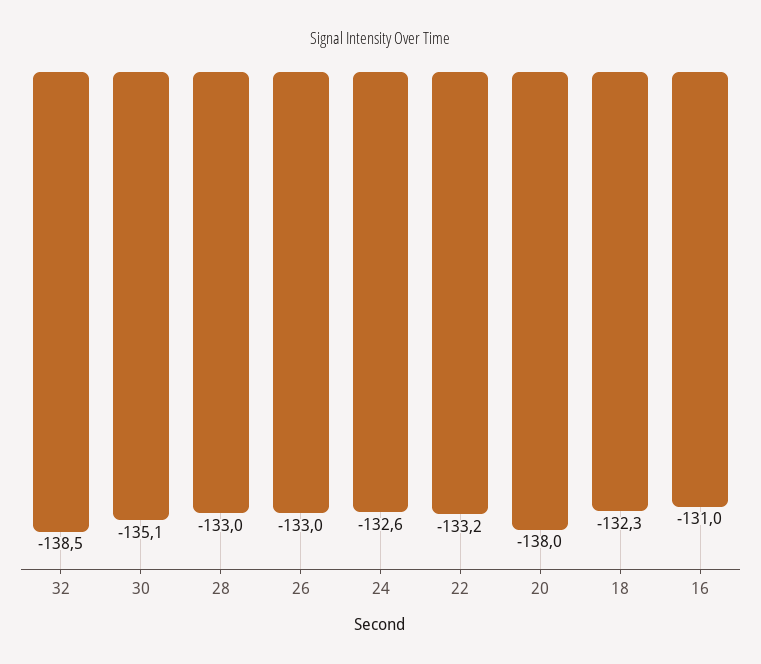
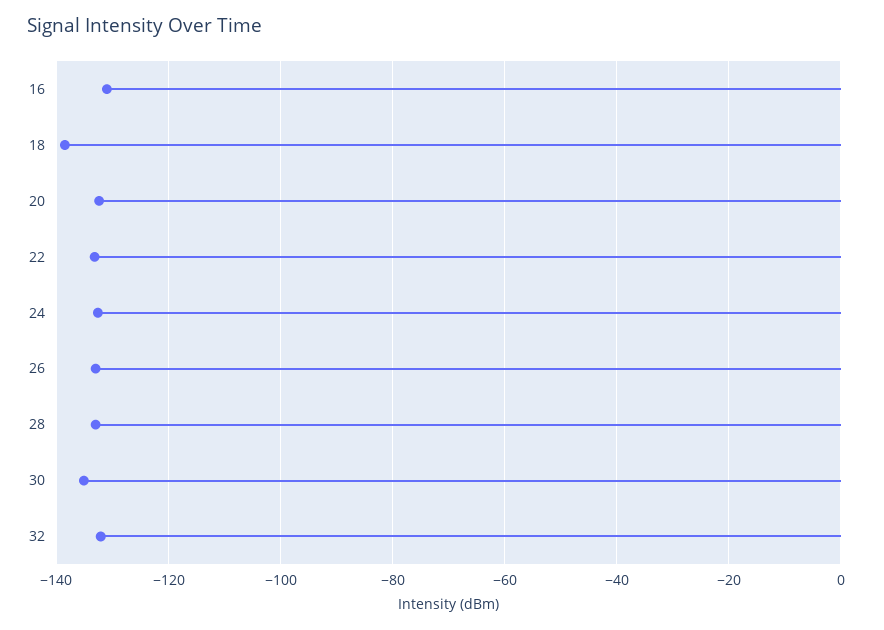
32: -138.5 -> -132
20: -138 -> -132
18: -132.3 -> -138

